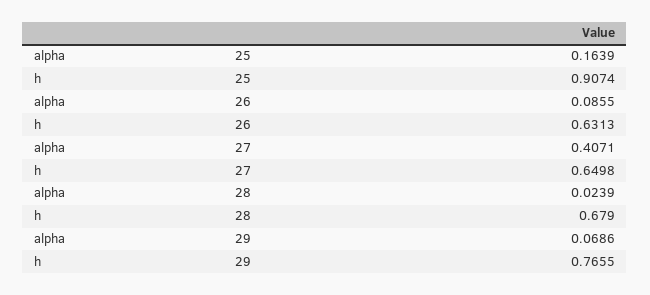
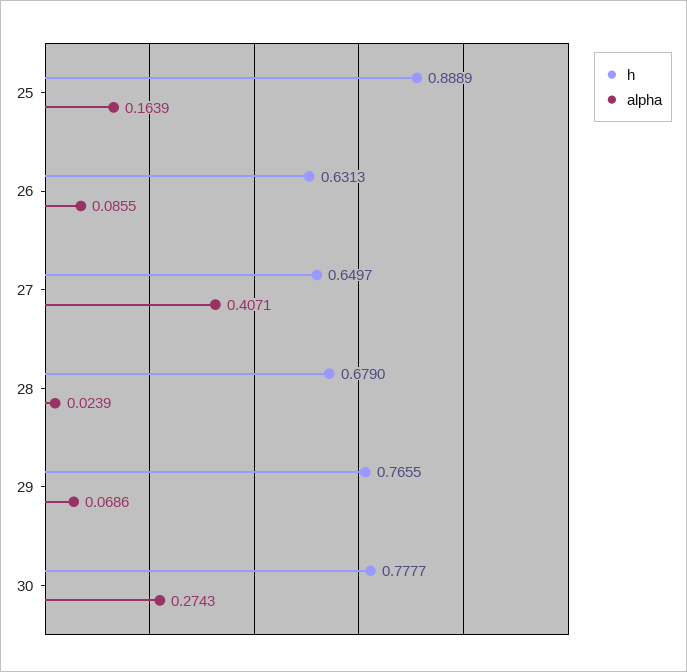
h, 25: 0.9074 -> 0.8889
h, 27: 0.6498 -> 0.6497
h, 30: none -> 0.7777
alpha, 30: none -> 0.2743

